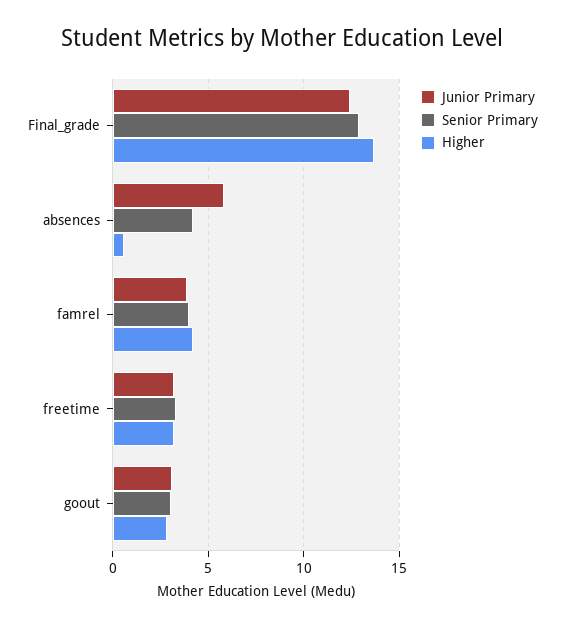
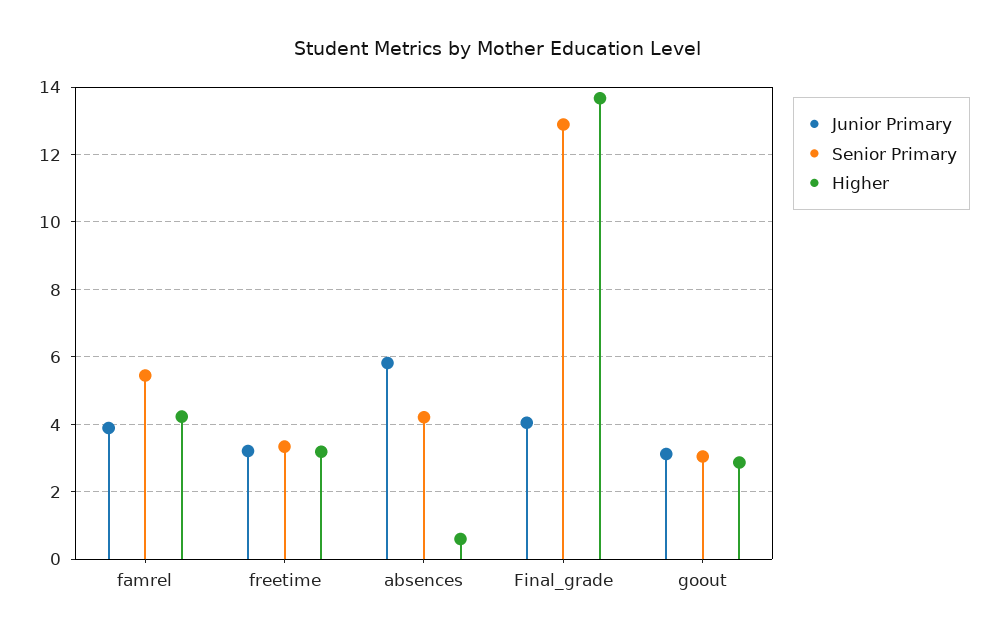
Junior Primary, Final_grade: 12.5 -> 4
Senior Primary, famrel: 4 -> 5.4

